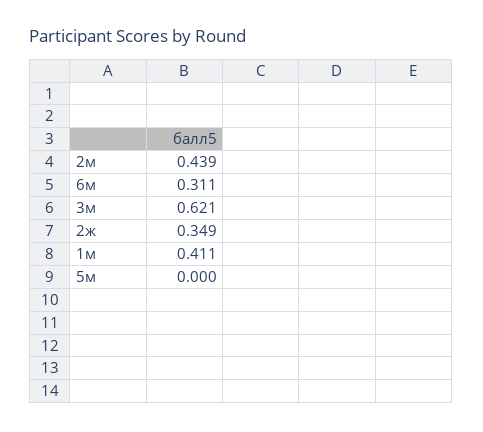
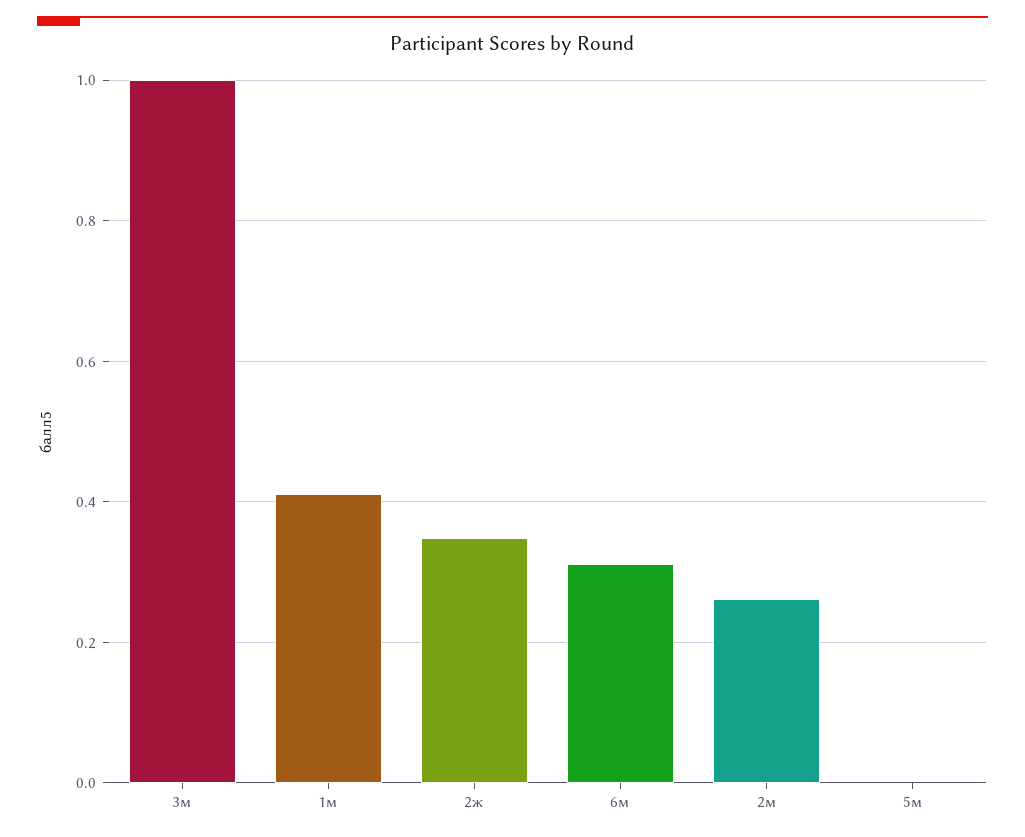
2м: 0.439 -> 0.26
3м: 0.621 -> 1

